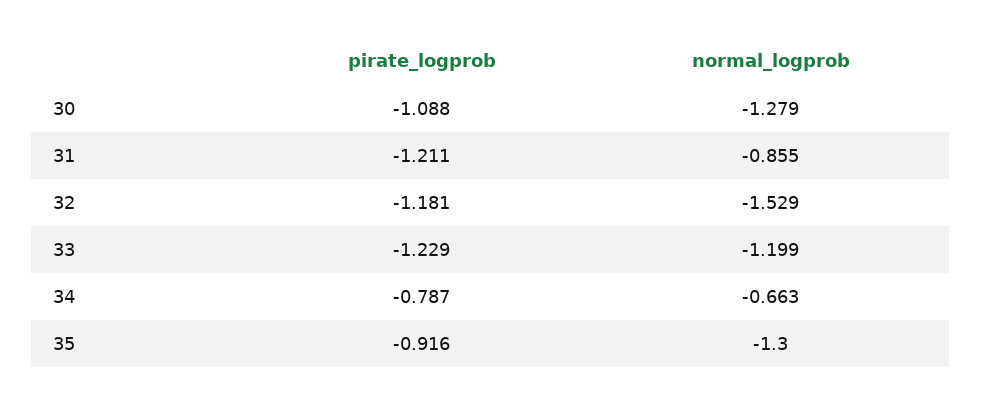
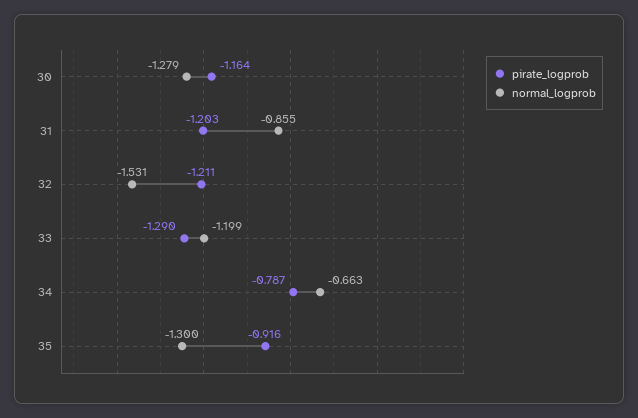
pirate_logprob, 30: -1.088 -> -1.164
pirate_logprob, 31: -1.211 -> -1.203
pirate_logprob, 32: -1.181 -> -1.211
normal_logprob, 32: -1.529 -> -1.531
pirate_logprob, 33: -1.229 -> -1.29

